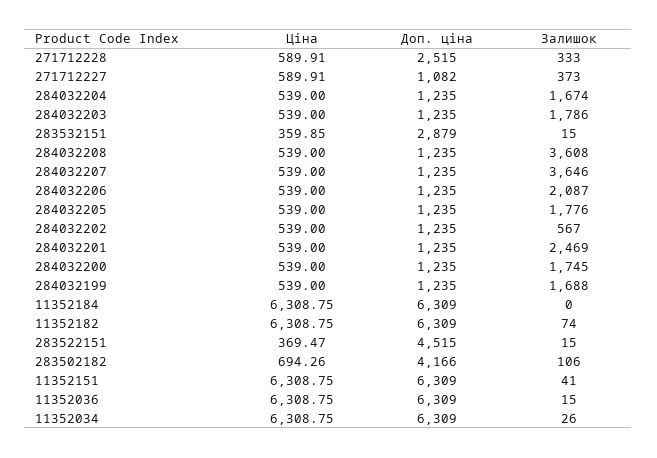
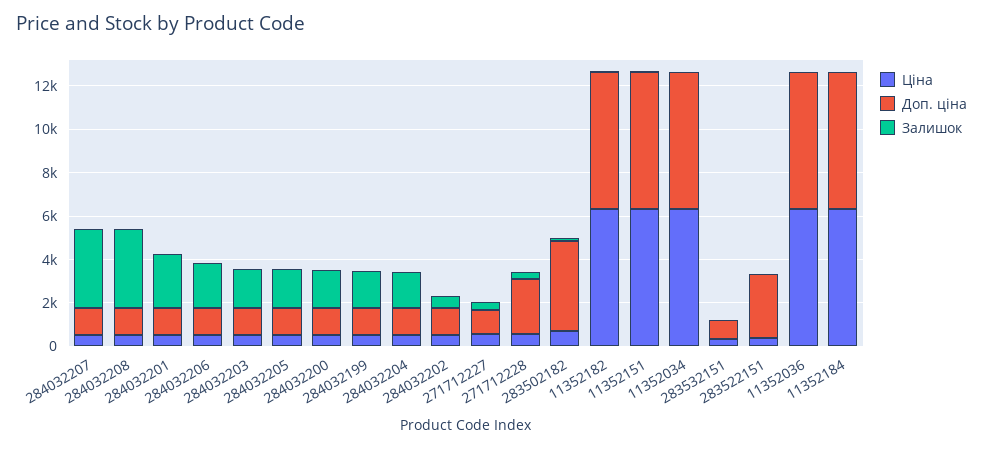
Доп. ціна, 283532151: 2879 -> 1000
Доп. ціна, 283522151: 4515 -> 3000

